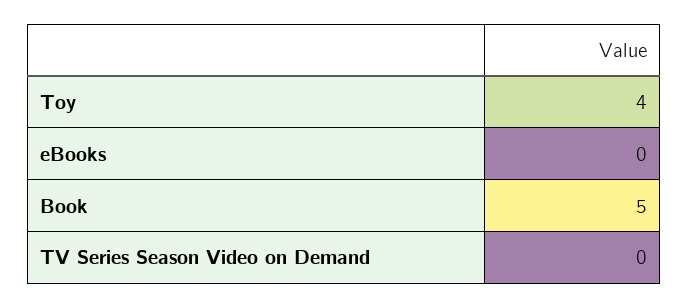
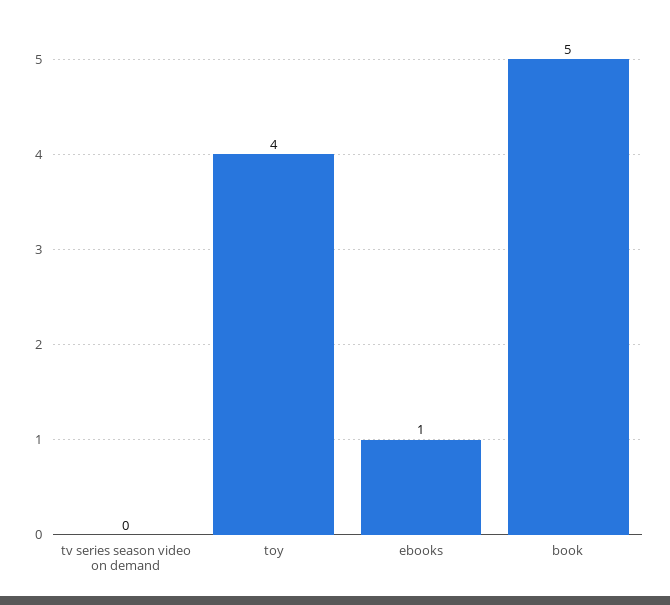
eBooks: 0 -> 1

